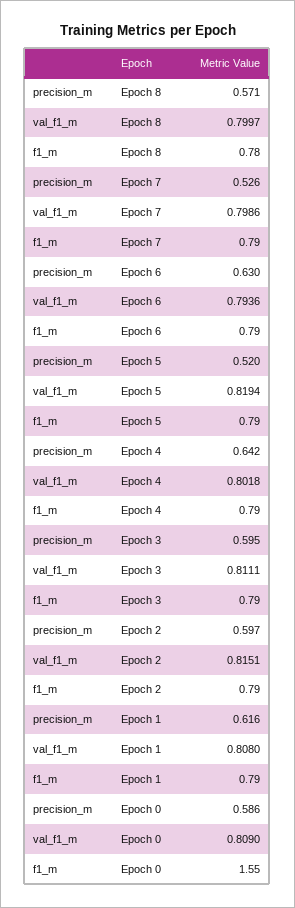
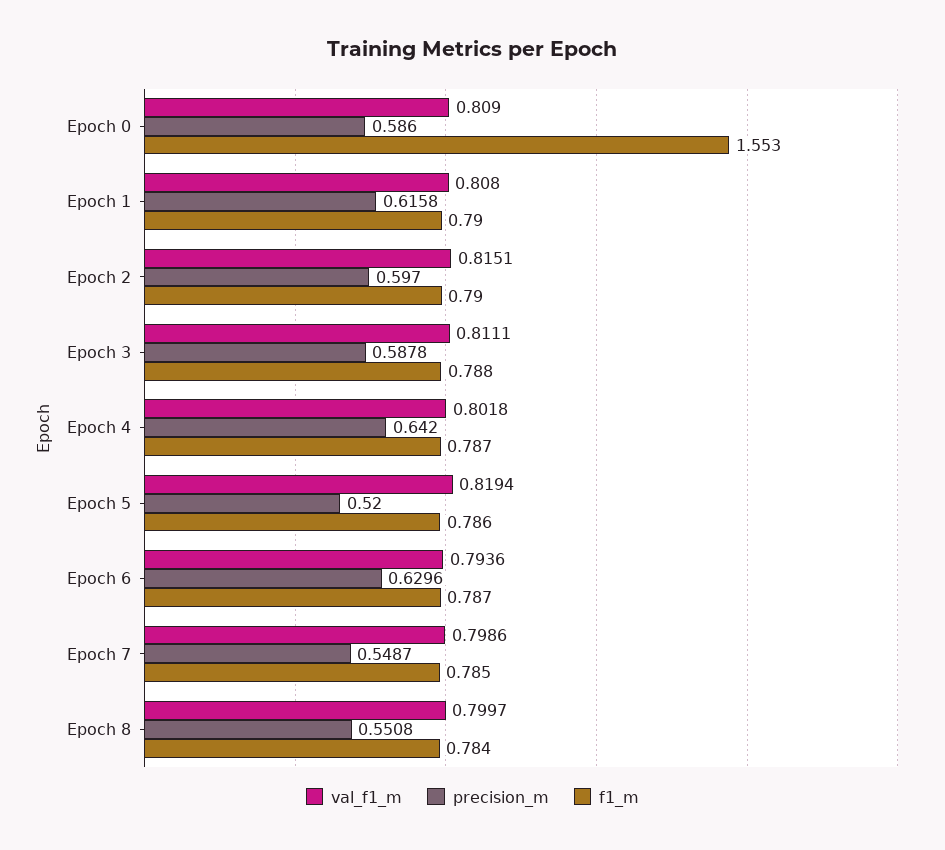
precision_m, Epoch 8: 0.571 -> 0.5508
precision_m, Epoch 7: 0.526 -> 0.5487
precision_m, Epoch 3: 0.595 -> 0.5878

